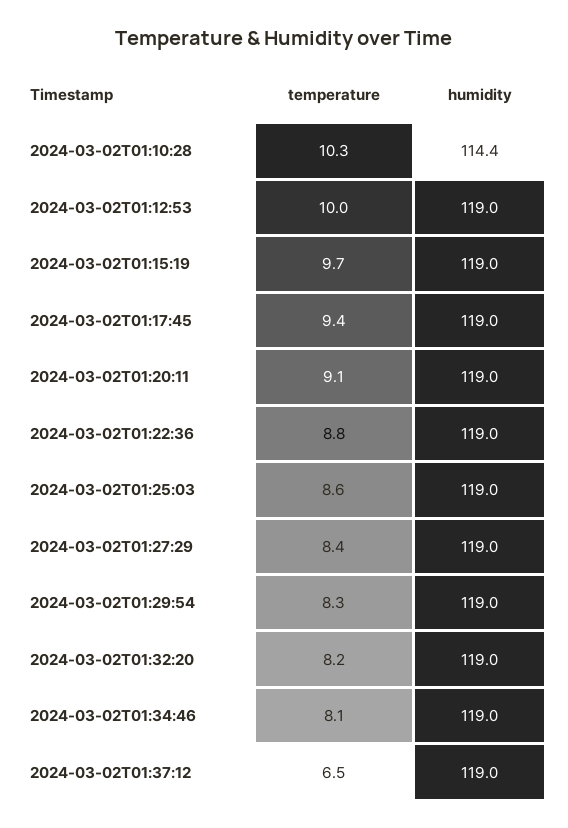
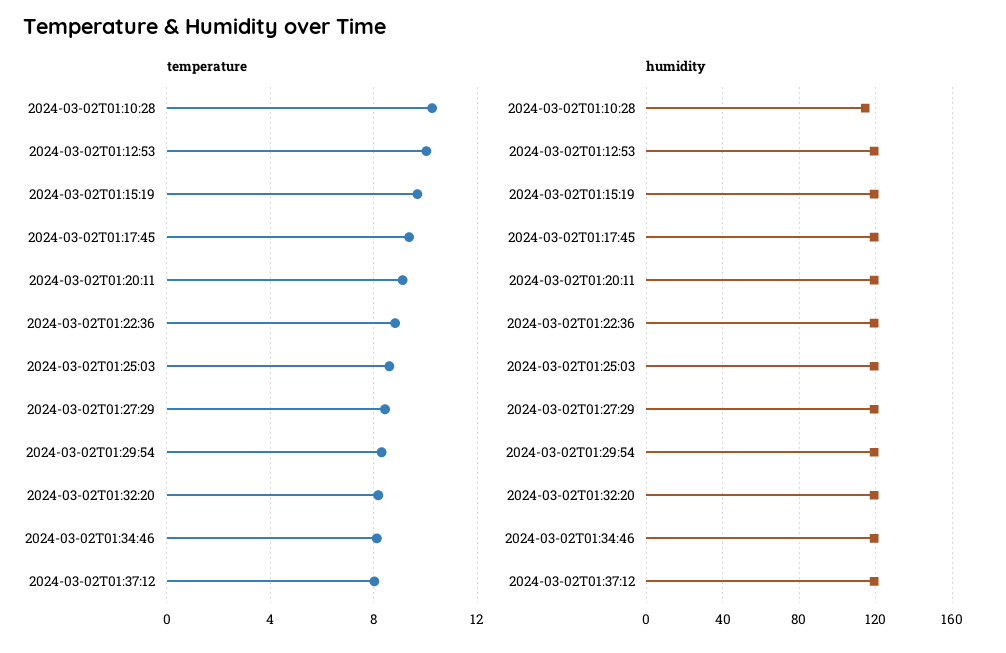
temperature, 2024-03-02T01:37:12: 6.5 -> 8

